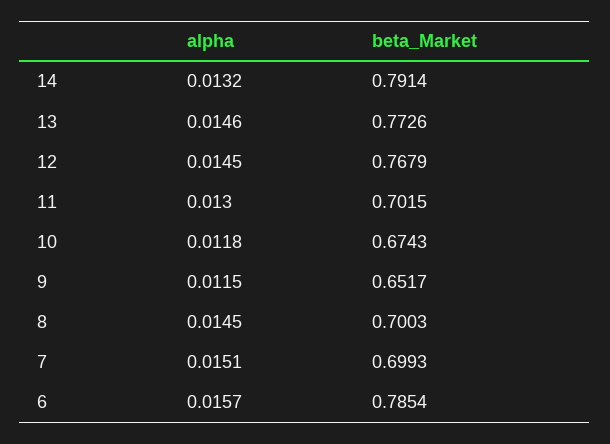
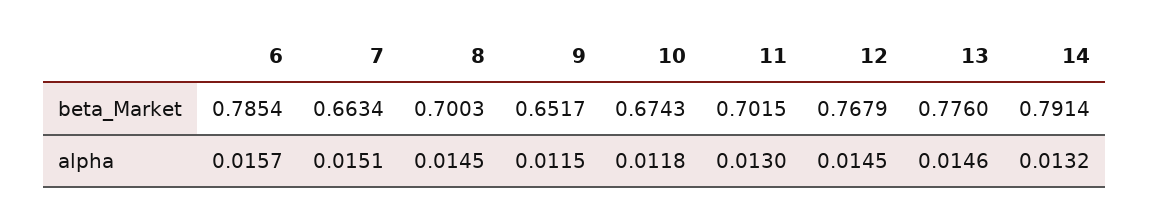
beta_Market, 13: 0.7726 -> 0.776
beta_Market, 7: 0.6993 -> 0.6634

